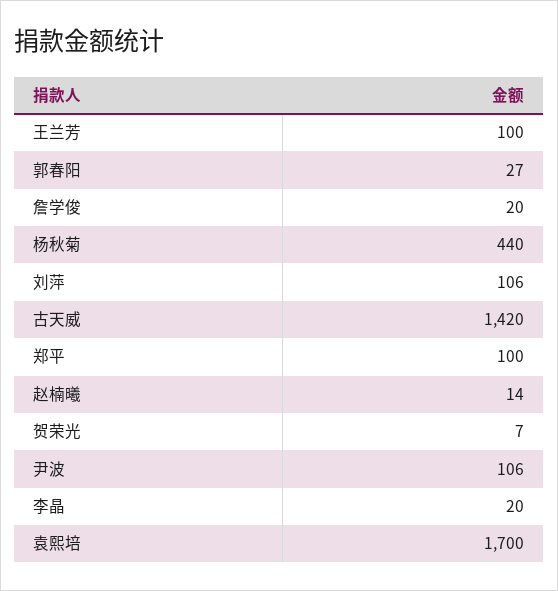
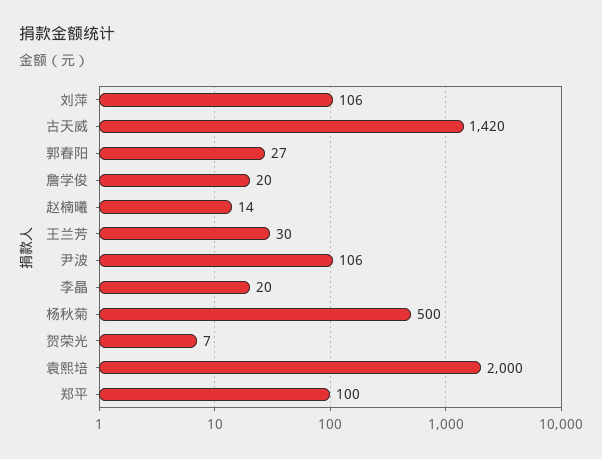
王兰芳: 100 -> 30
杨秋菊: 440 -> 500
袁熙培: 1700 -> 2000

